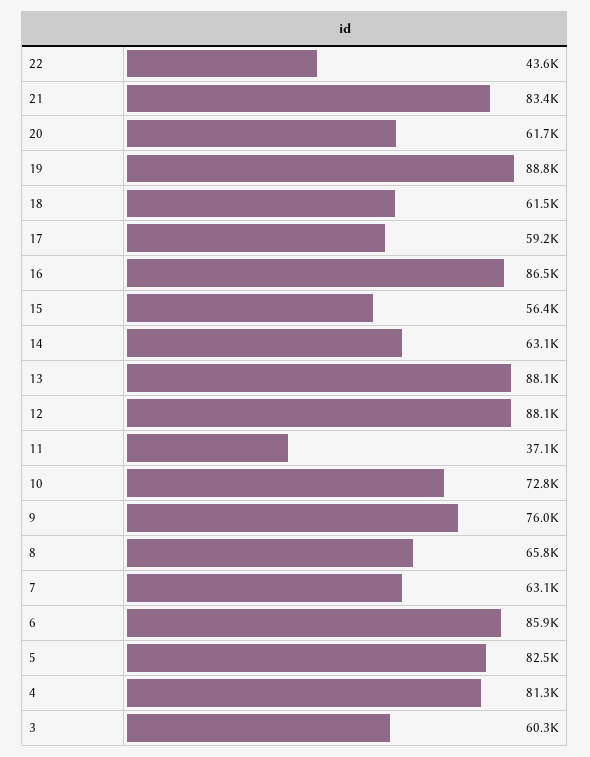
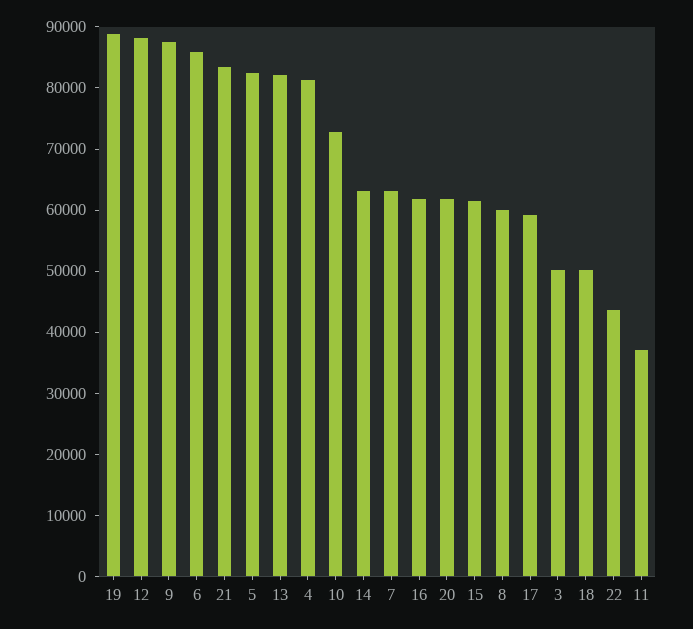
18: 61500 -> 50000
16: 86500 -> 62000
15: 56400 -> 62000
13: 88100 -> 82000
9: 76000 -> 88000
8: 65800 -> 60000
3: 60300 -> 50000

